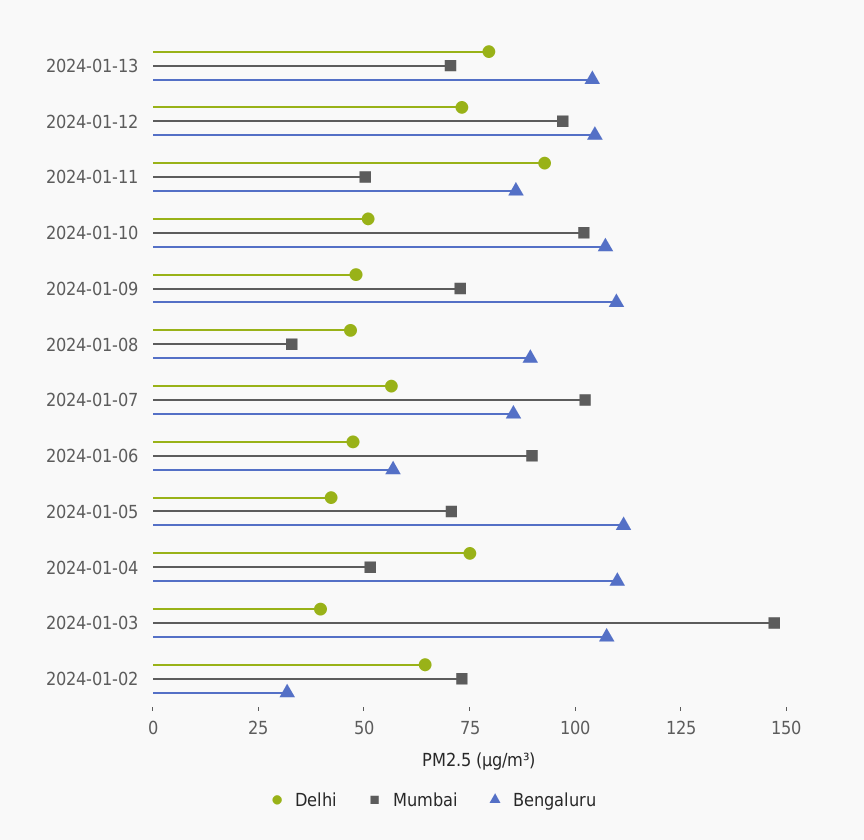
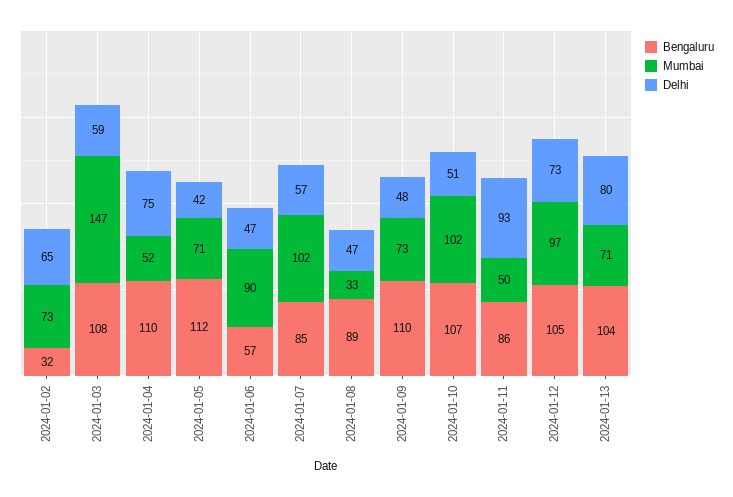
Delhi, 2024-01-03: 40 -> 59

